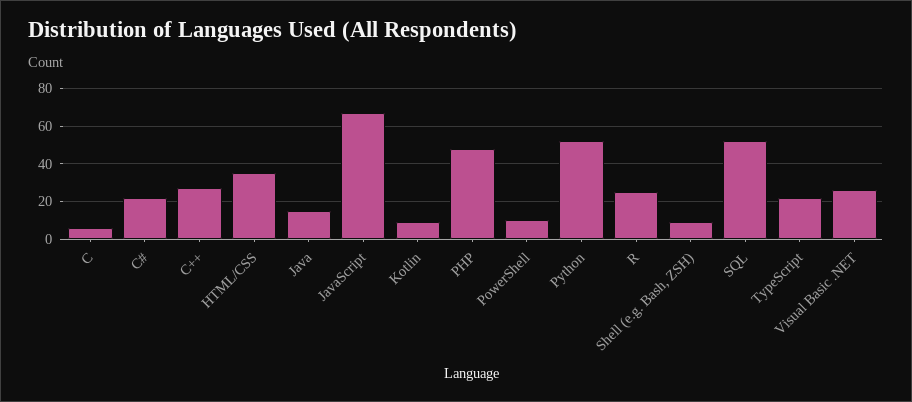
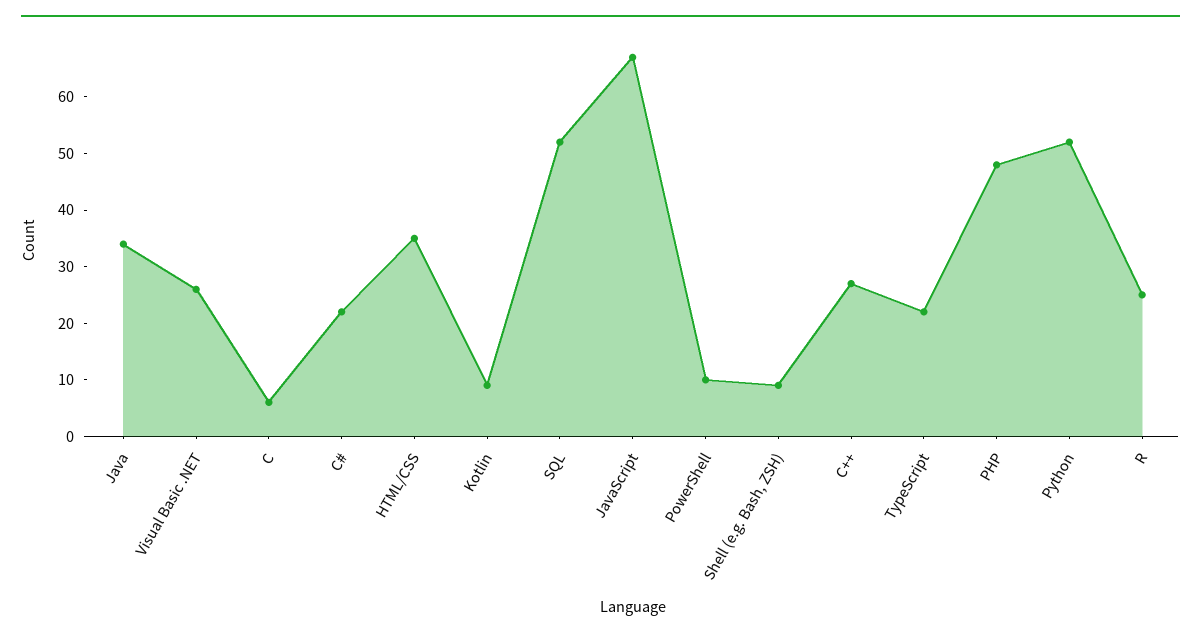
Java: 15 -> 35

